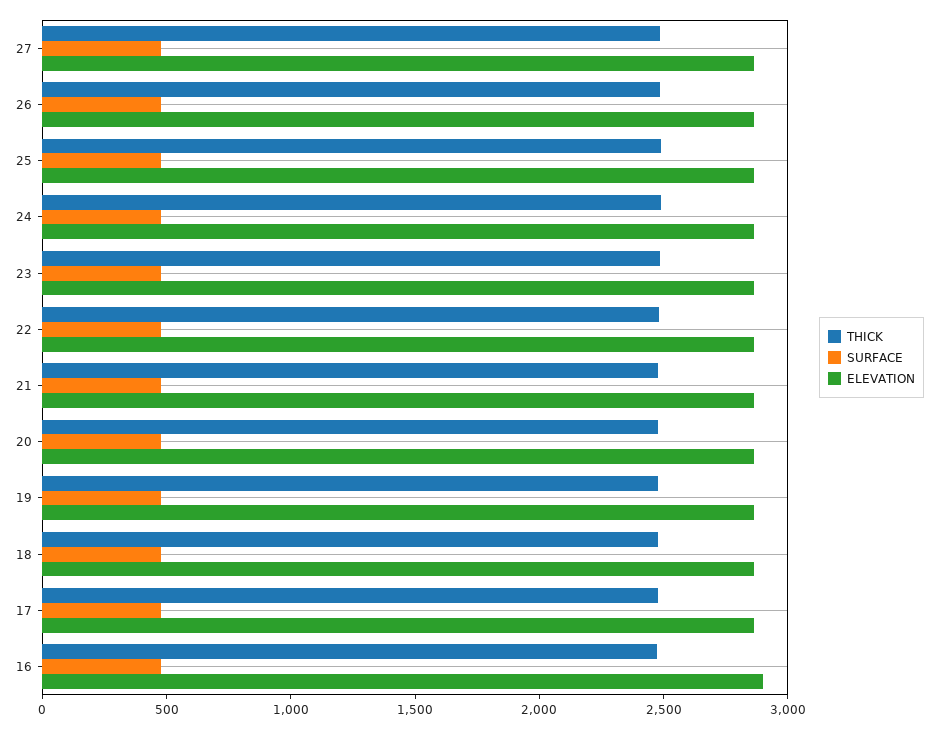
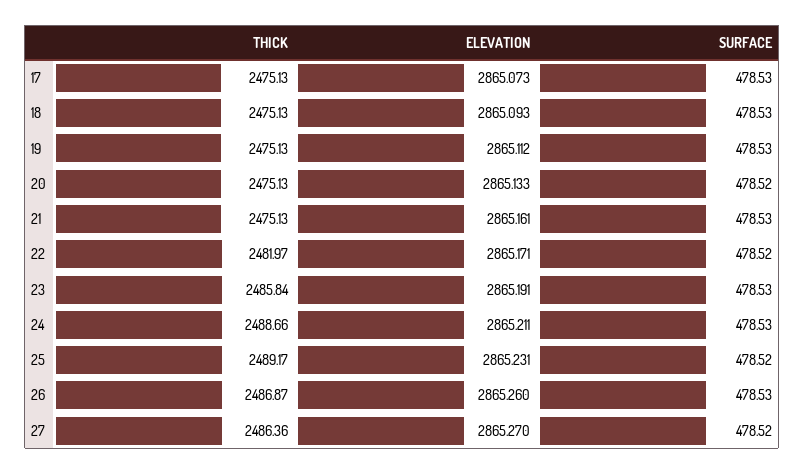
THICK, 16: 2500 -> none
SURFACE, 16: 500 -> none
ELEVATION, 16: 2900 -> none

